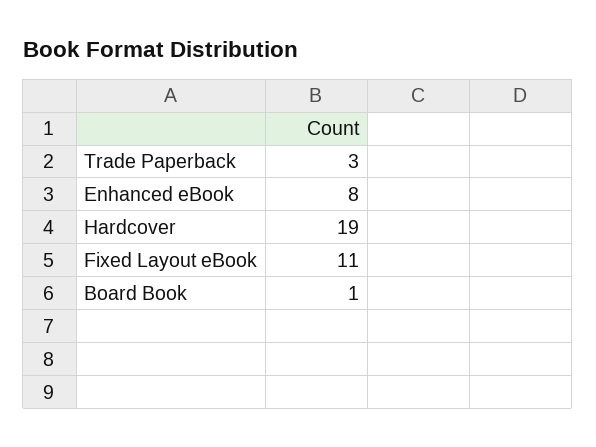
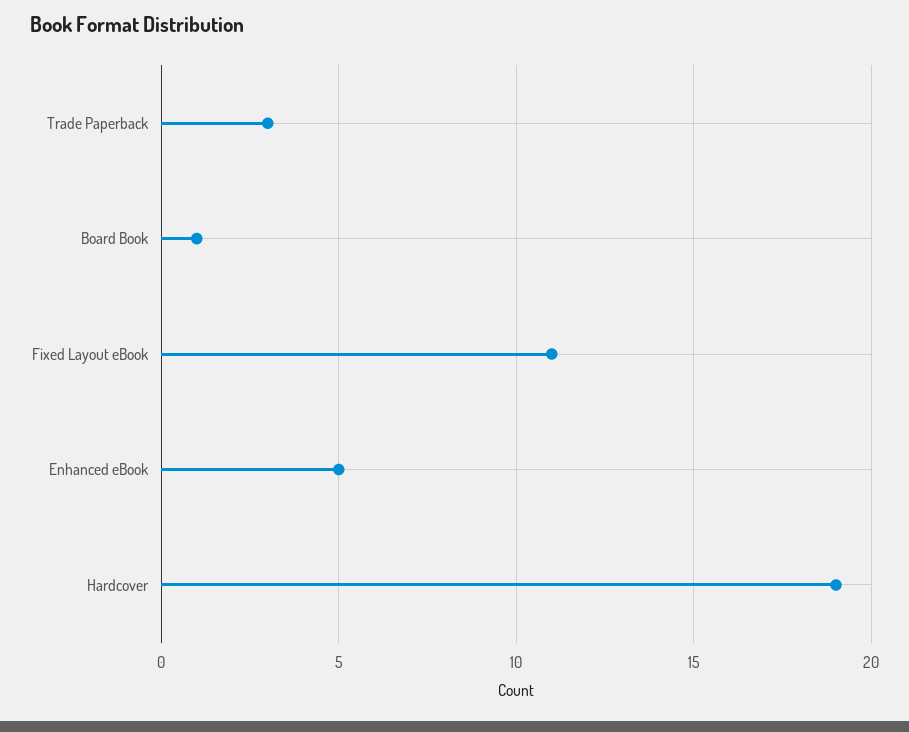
Enhanced eBook: 8 -> 5

